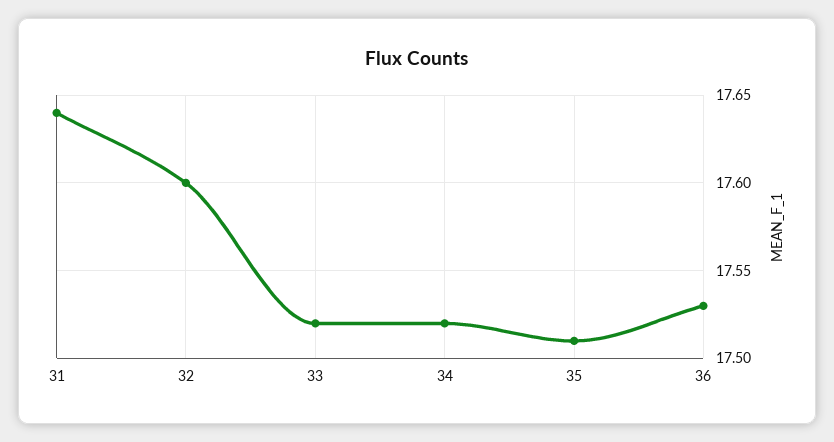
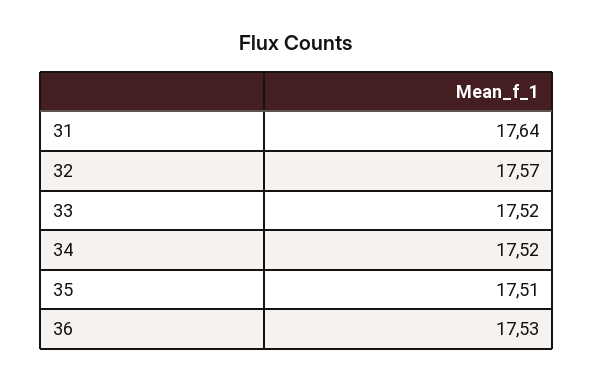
32: 17.6 -> 17.57

